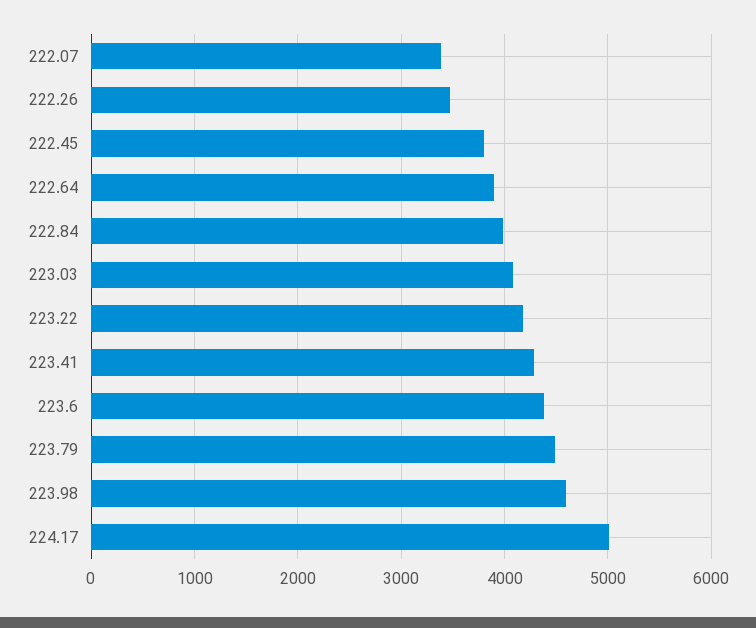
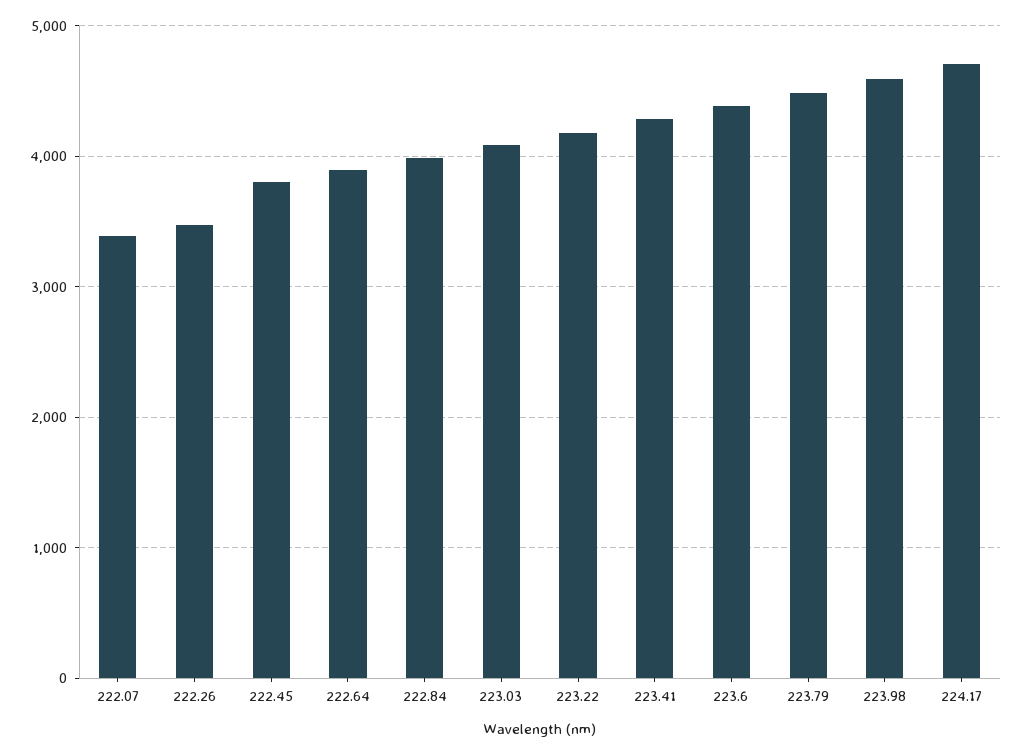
224.17: 5000 -> 4700

